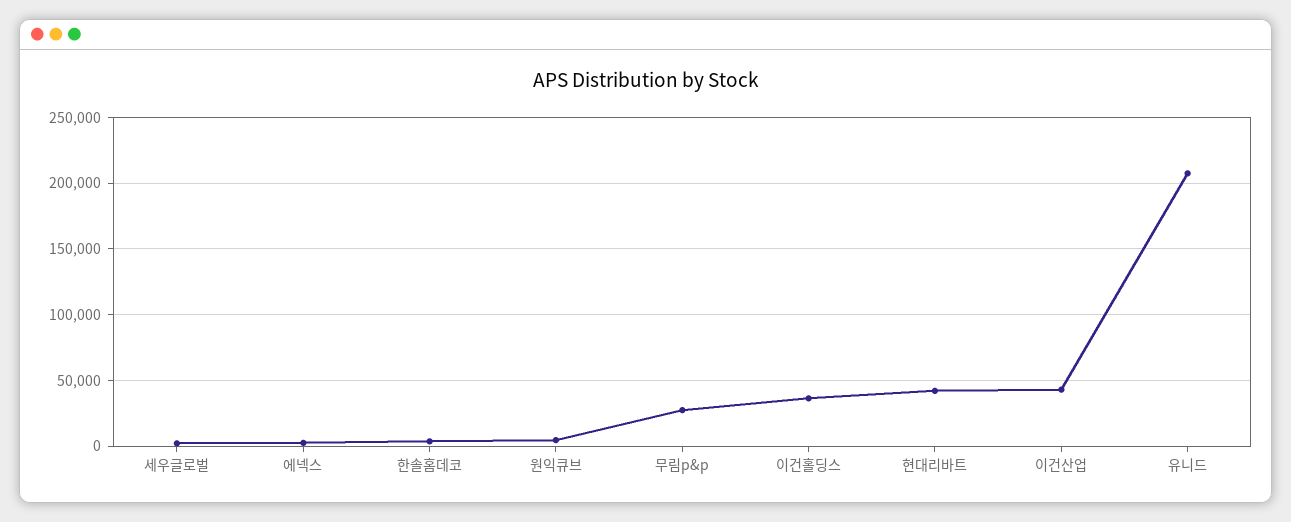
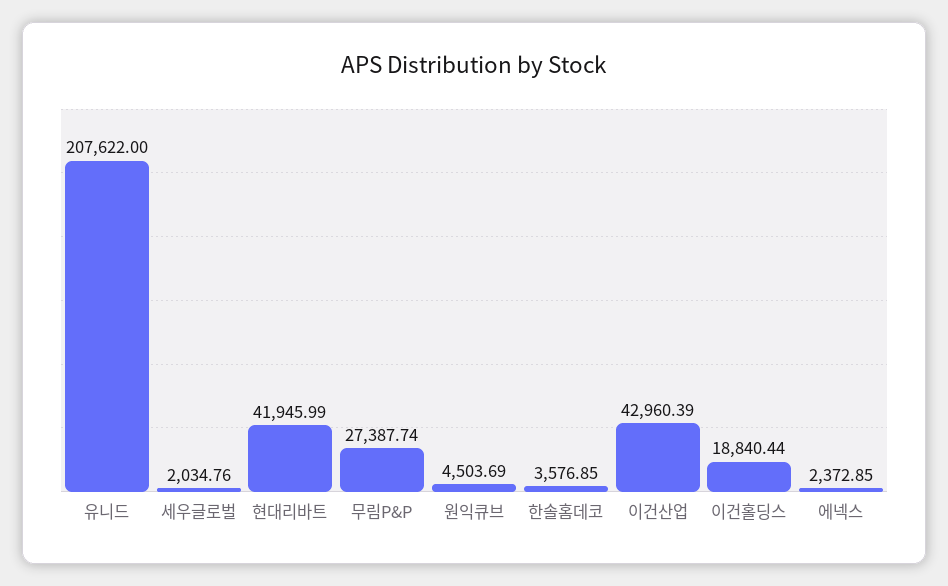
이건홀딩스: 35000 -> 18840.44

